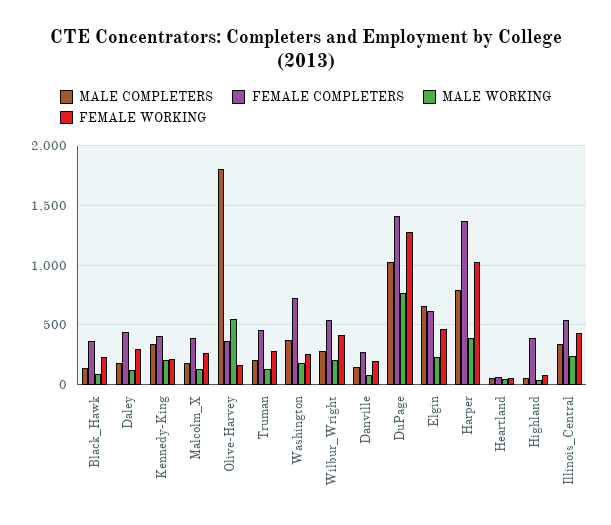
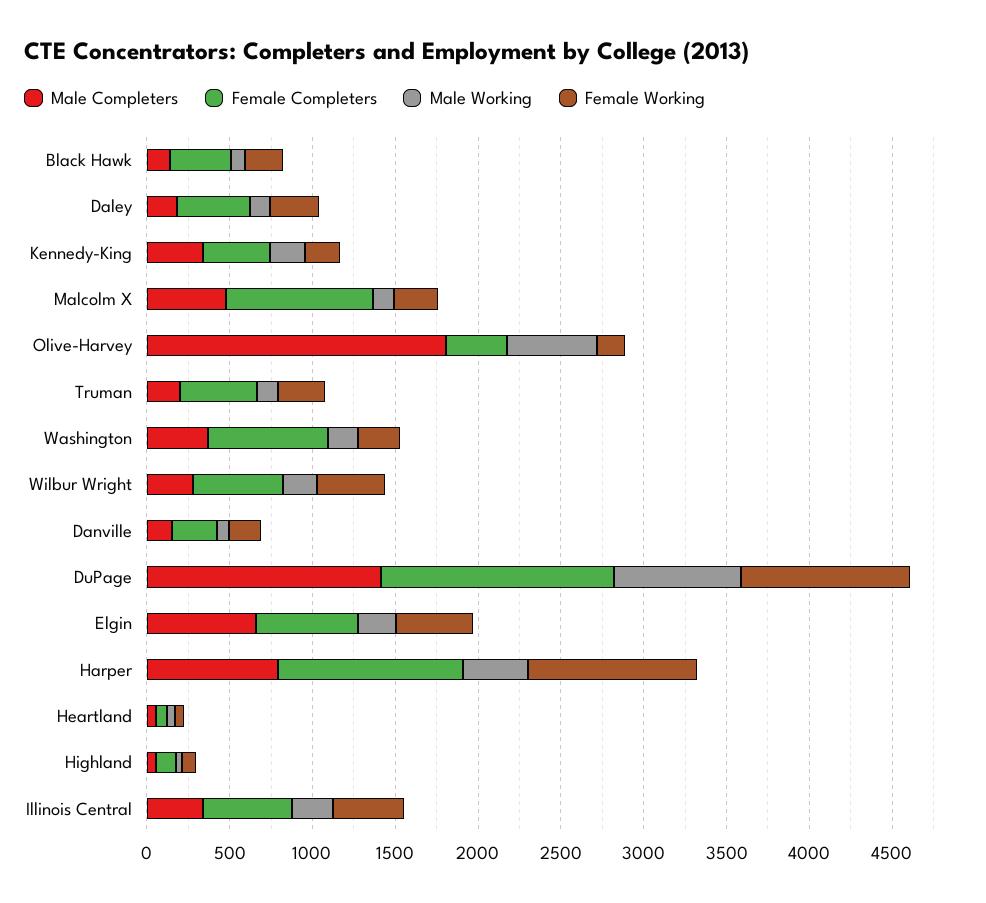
MALE COMPLETERS, Malcolm_X: 200 -> 500
FEMALE COMPLETERS, Malcolm_X: 400 -> 900
MALE COMPLETERS, DuPage: 1000 -> 1400
FEMALE WORKING, DuPage: 1300 -> 1000
FEMALE COMPLETERS, Harper: 1400 -> 1100
FEMALE COMPLETERS, Highland: 400 -> 100

